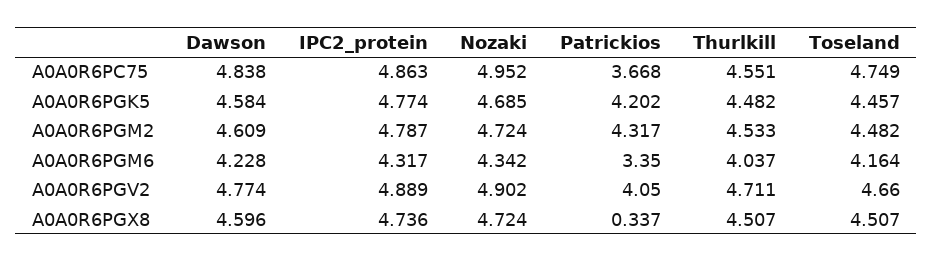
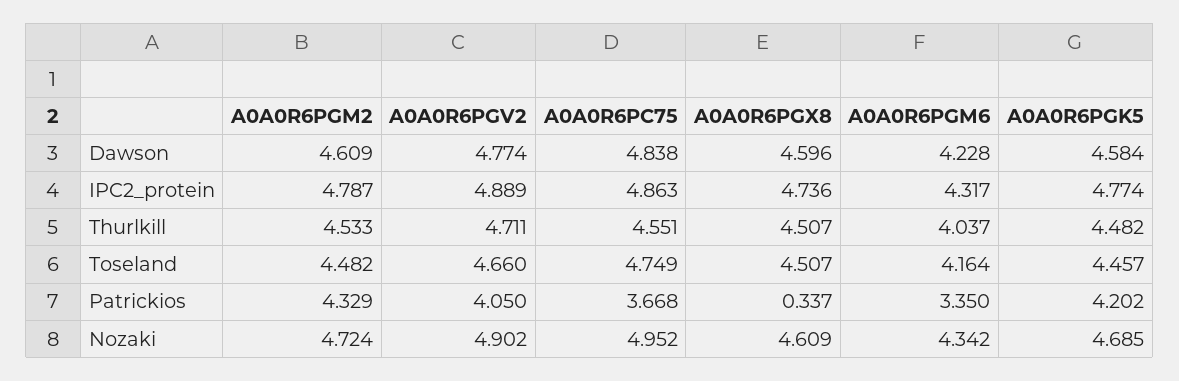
Patrickios, A0A0R6PGM2: 4.317 -> 4.329
Nozaki, A0A0R6PGX8: 4.724 -> 4.609

